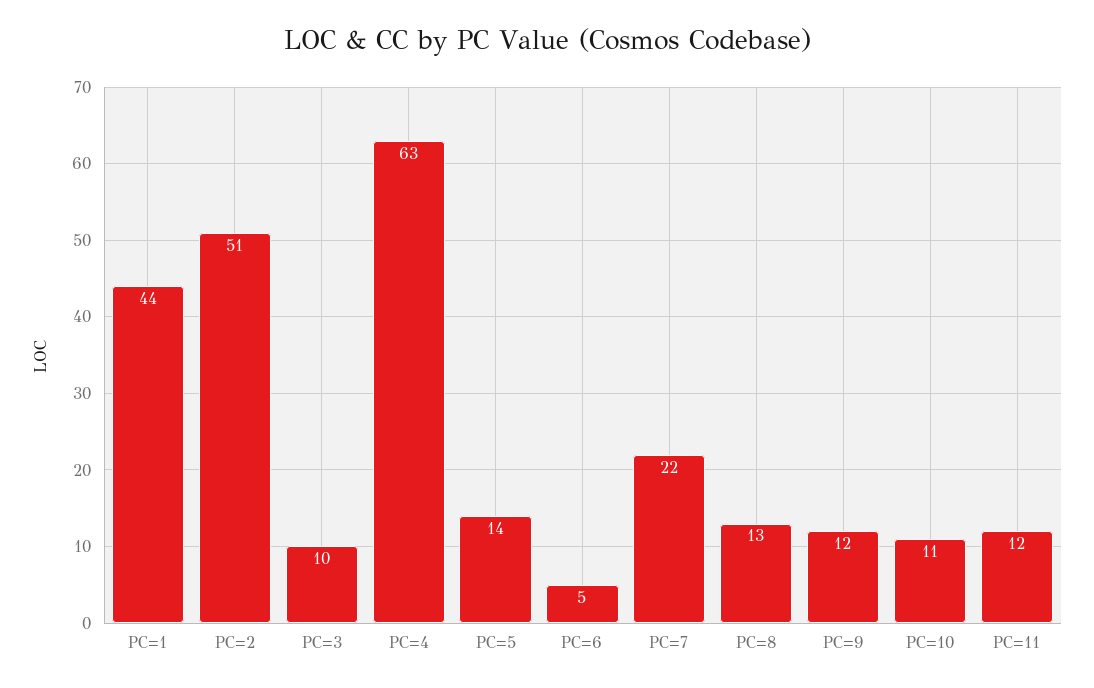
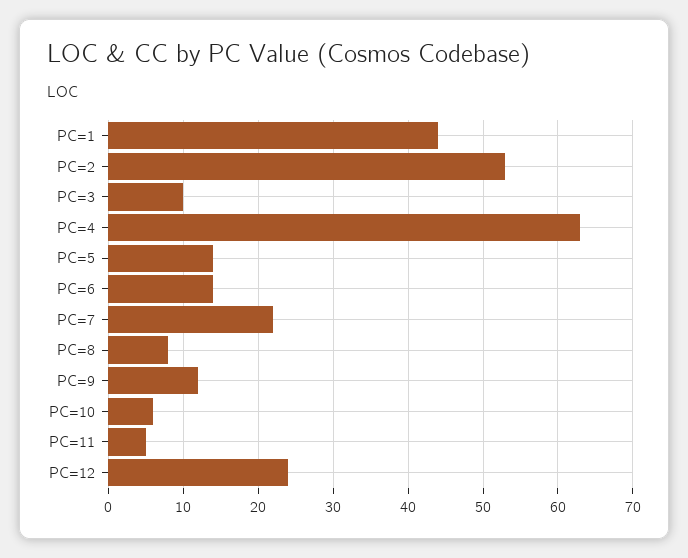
PC=2: 51 -> 53
PC=6: 5 -> 14
PC=8: 13 -> 8
PC=10: 11 -> 6
PC=11: 12 -> 5
PC=12: none -> 24

